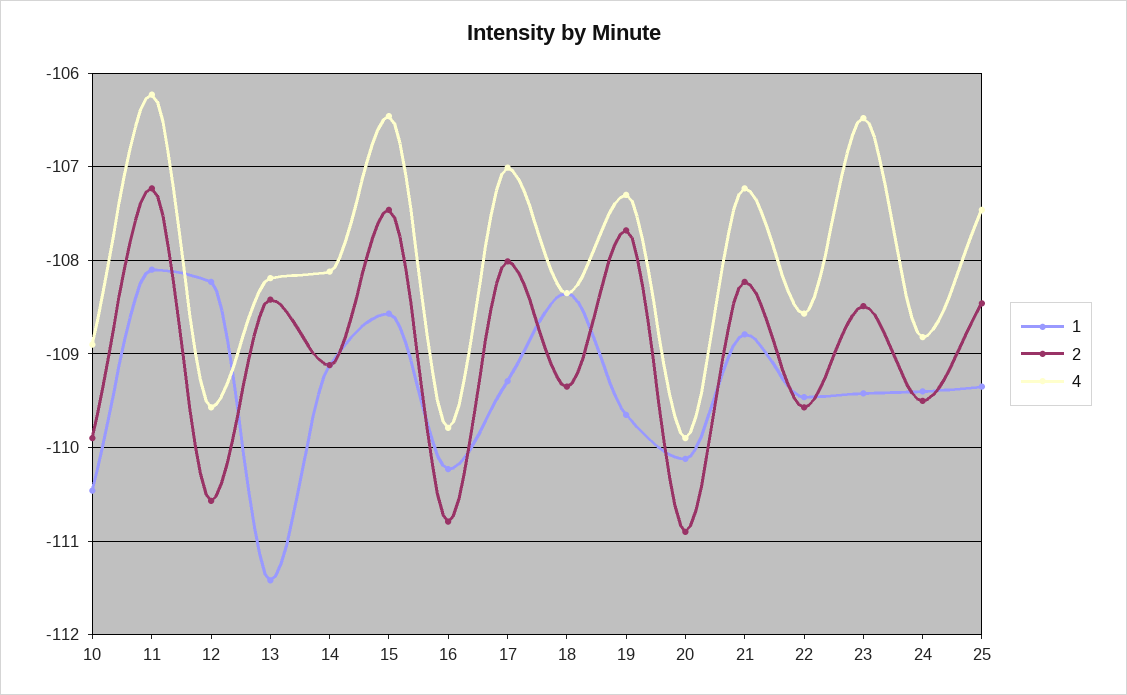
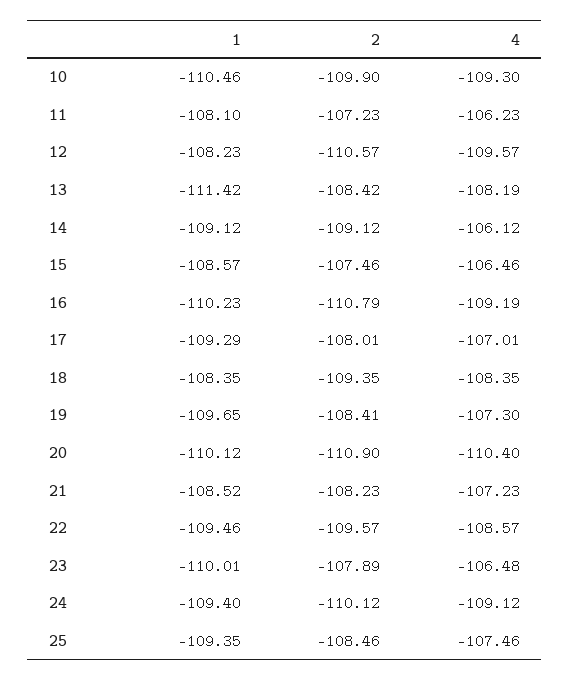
4, 10: -108.9 -> -109.3
4, 14: -108.1 -> -106.12
4, 16: -109.8 -> -109.19
2, 19: -107.7 -> -108.41
4, 20: -109.9 -> -110.4
1, 21: -108.8 -> -108.52
1, 23: -109.4 -> -110.01
2, 23: -108.5 -> -107.89
2, 24: -109.5 -> -110.12
4, 24: -108.8 -> -109.12

